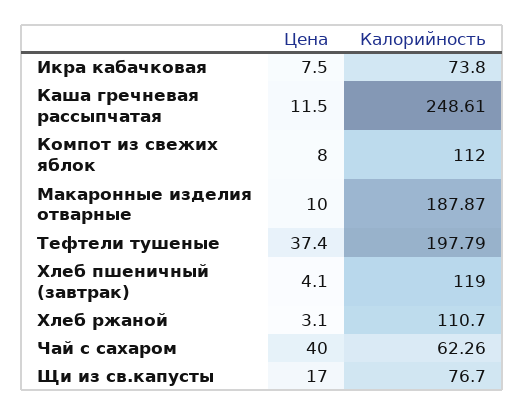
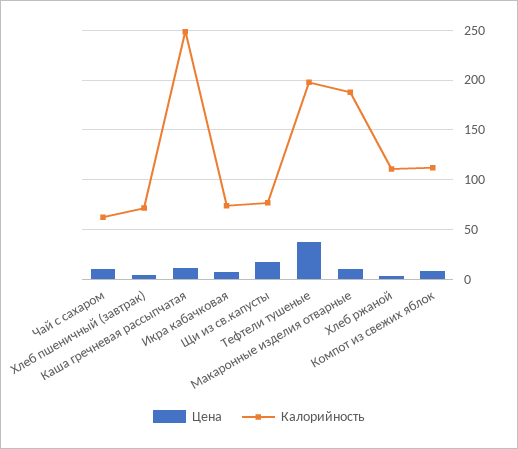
Калорийность, Хлеб пшеничный (завтрак): 119 -> 70
Цена, Чай с сахаром: 40 -> 10

